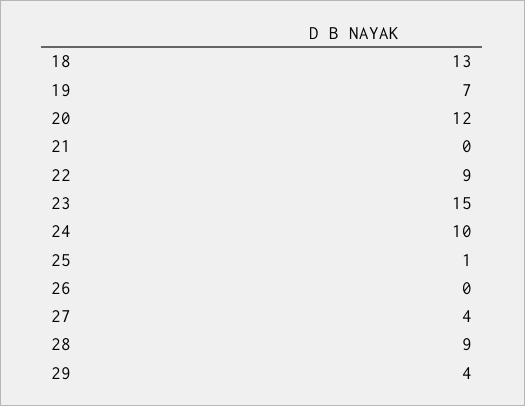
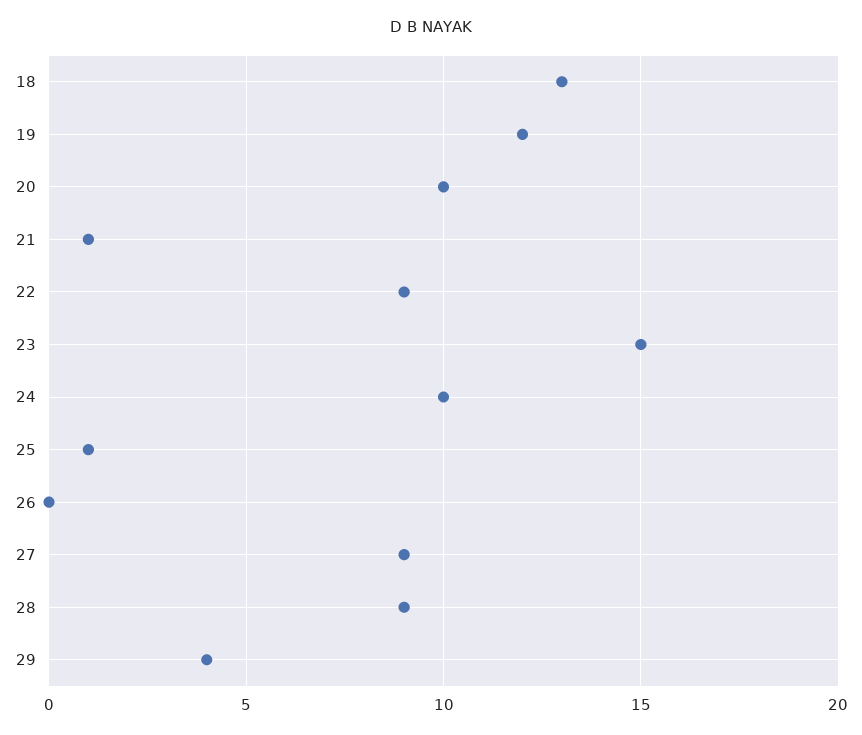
19: 7 -> 12
20: 12 -> 10
21: 0 -> 1
27: 4 -> 9

